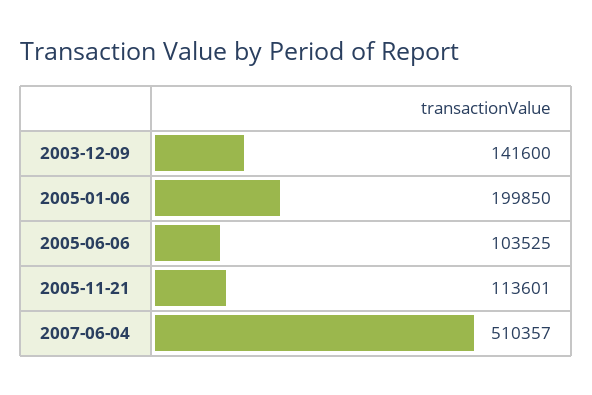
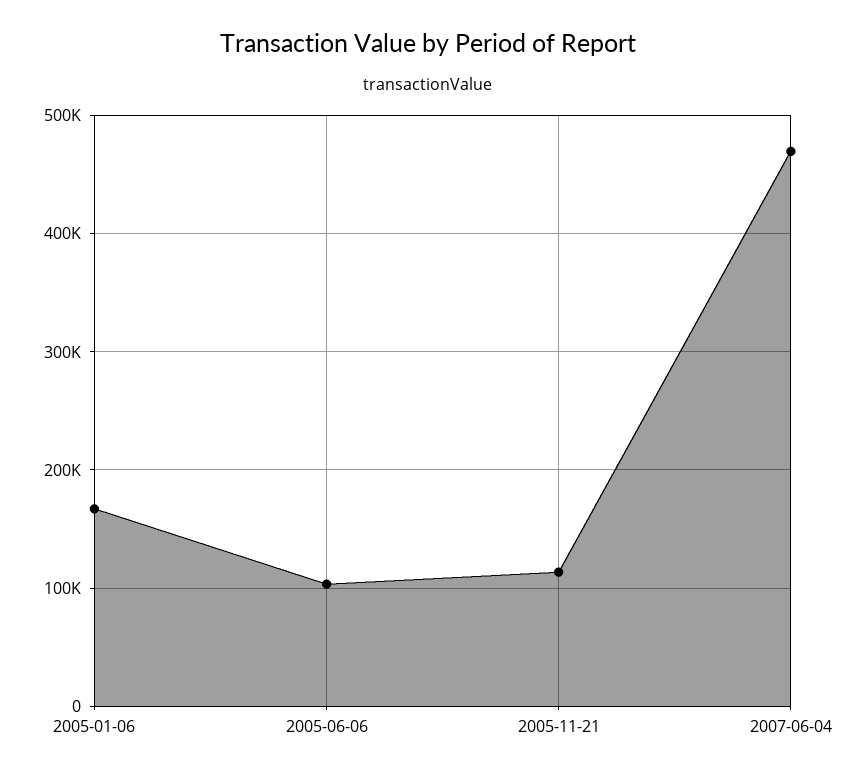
2003-12-09: 141600 -> none
2005-01-06: 199850 -> 170000
2007-06-04: 510357 -> 470000

